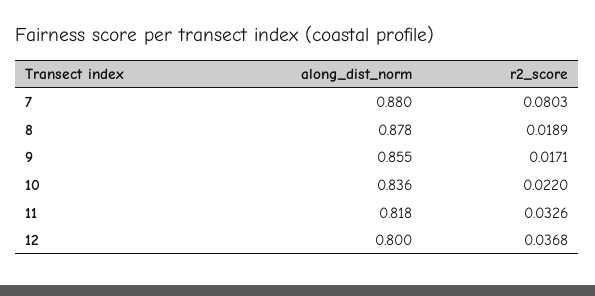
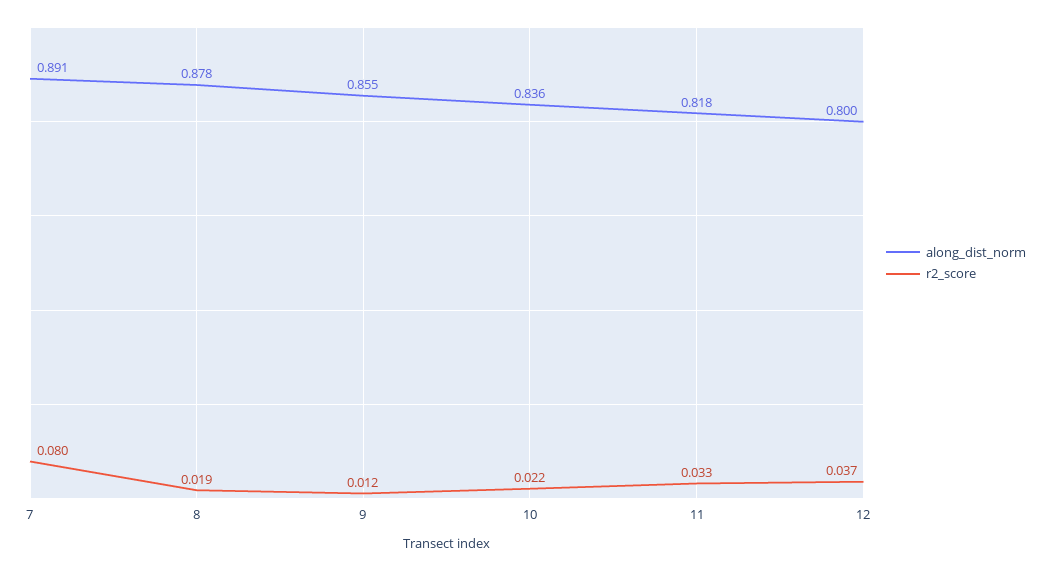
along_dist_norm, 7: 0.88 -> 0.891
r2_score, 9: 0.0171 -> 0.012

